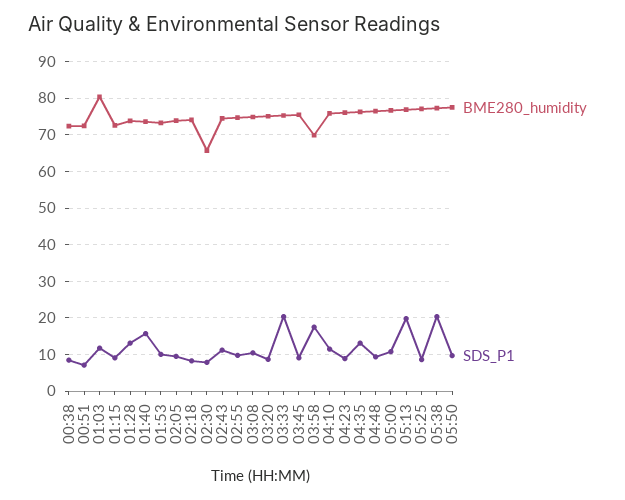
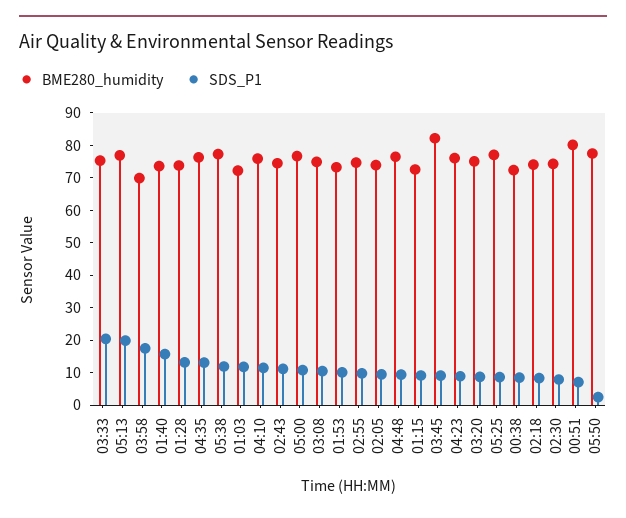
BME280_humidity, 00:51: 72 -> 80
BME280_humidity, 01:03: 80 -> 72.5
BME280_humidity, 02:30: 66 -> 75
BME280_humidity, 03:45: 76 -> 82.5
SDS_P1, 05:38: 20 -> 12.5
SDS_P1, 05:50: 10 -> 2.5

